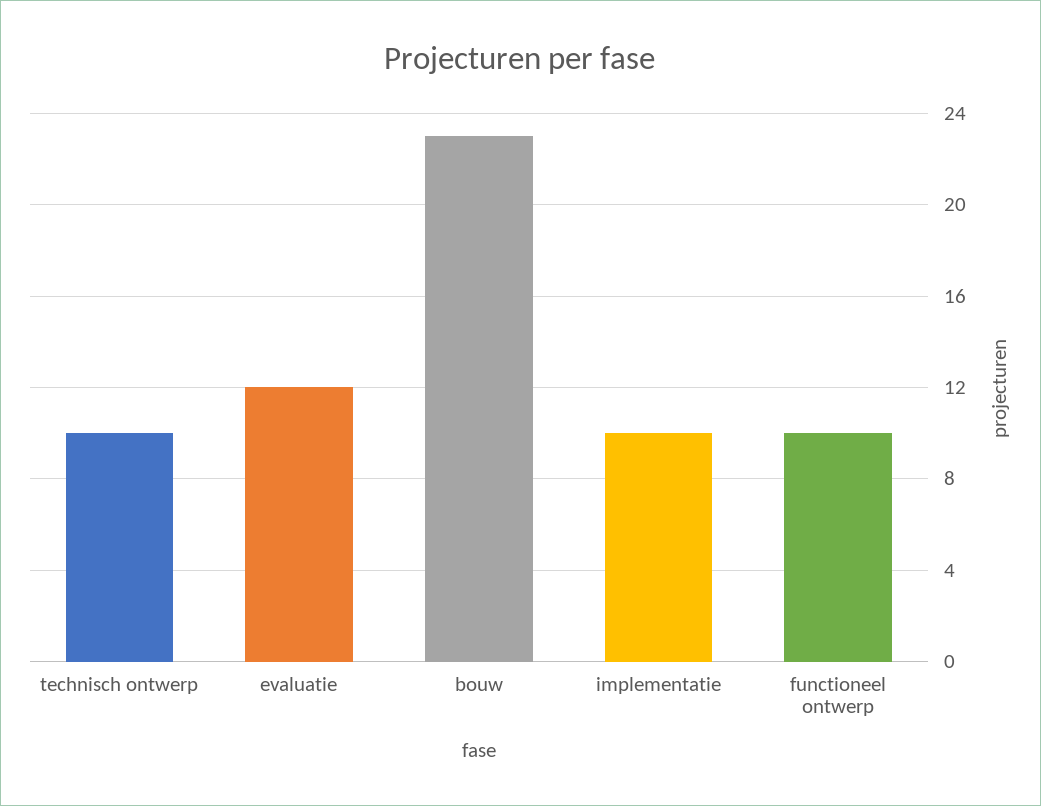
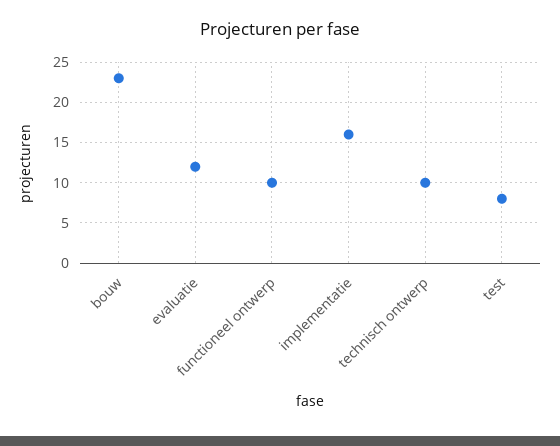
implementatie: 10 -> 16
test: none -> 8

